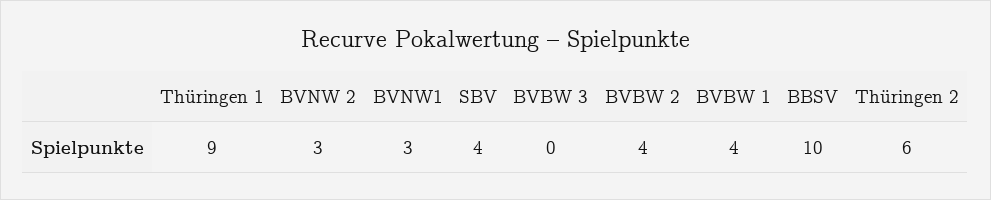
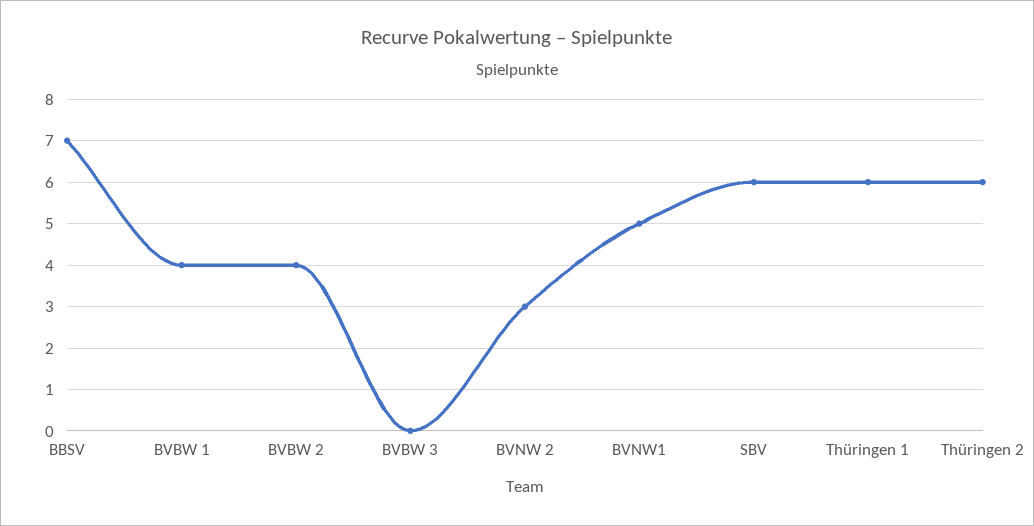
Thüringen 1: 9 -> 6
BVNW1: 3 -> 5
SBV: 4 -> 6
BBSV: 10 -> 7

